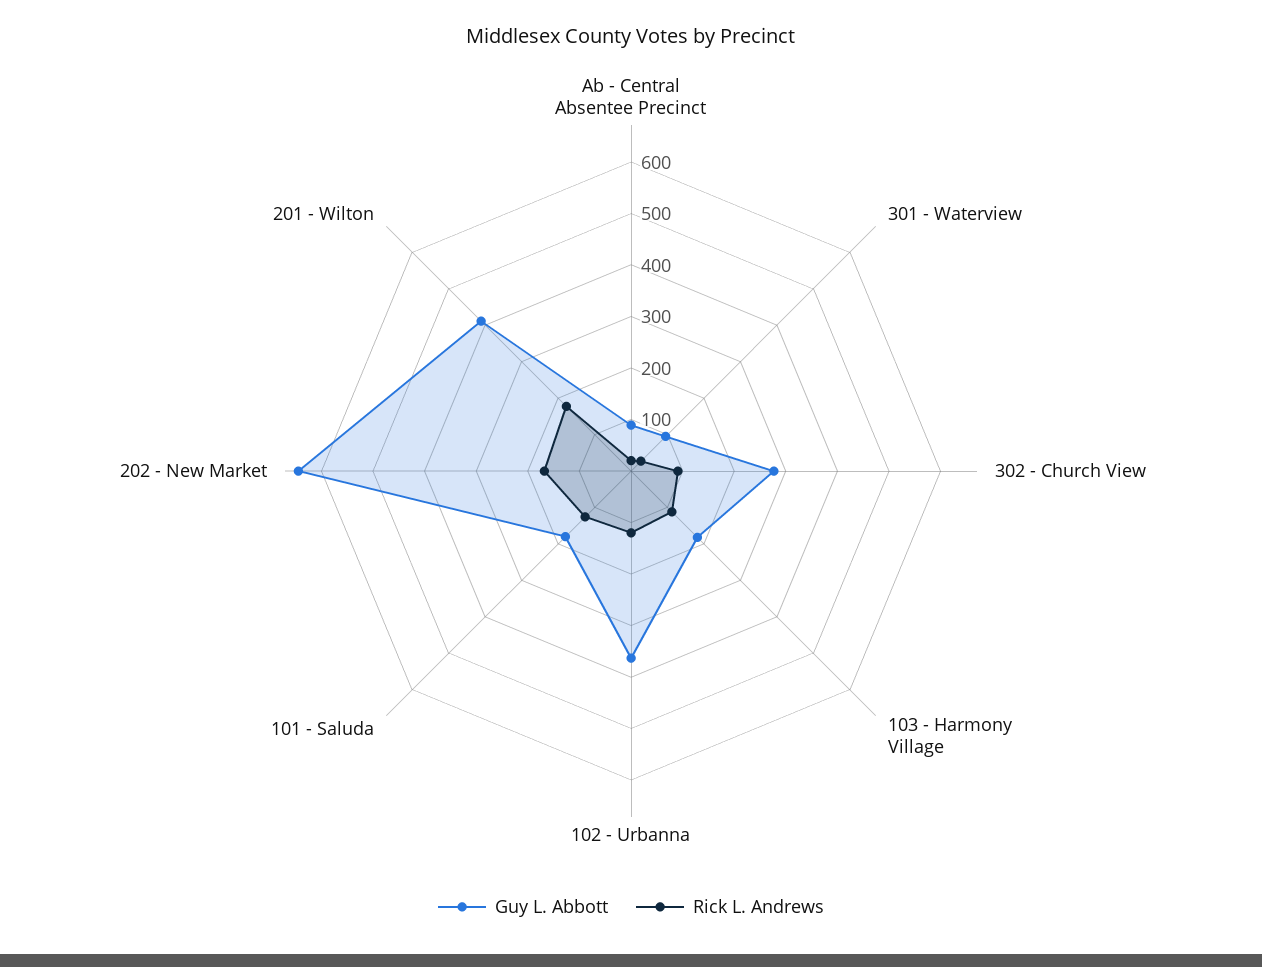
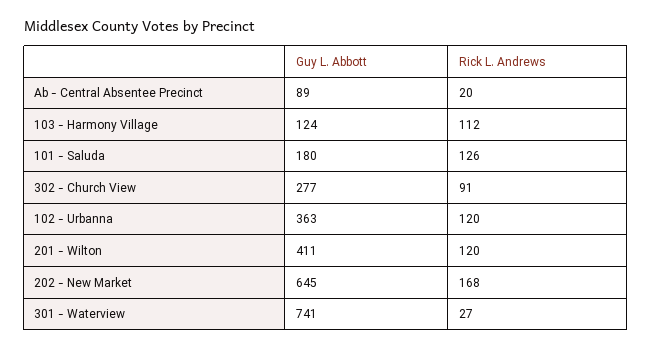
Guy L. Abbott, 301 - Waterview: 100 -> 741
Guy L. Abbott, 103 - Harmony Village: 180 -> 124
Rick L. Andrews, 201 - Wilton: 180 -> 120

